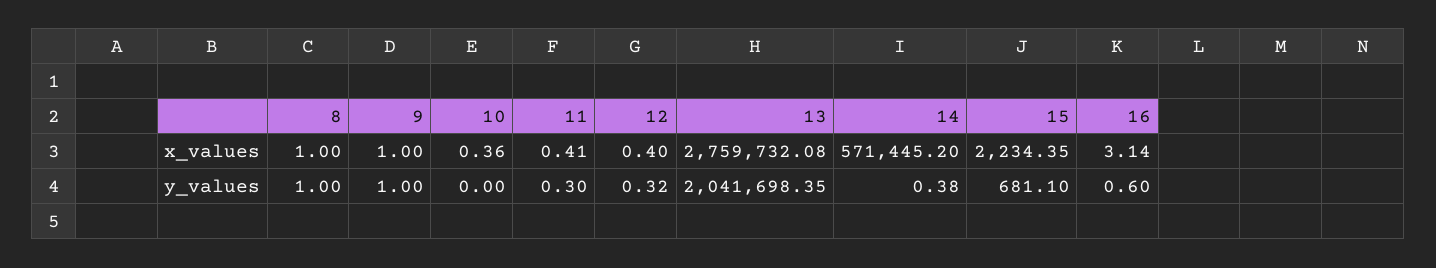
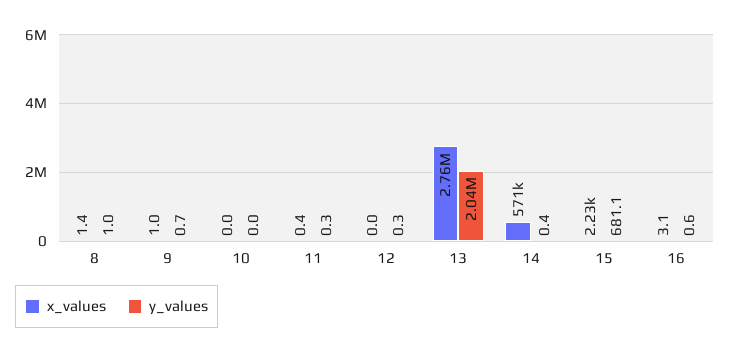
x_values, 8: 1 -> 1.4
x_values, 10: 0.36 -> 0
x_values, 12: 0.4 -> 0
y_values, 9: 1 -> 0.7

